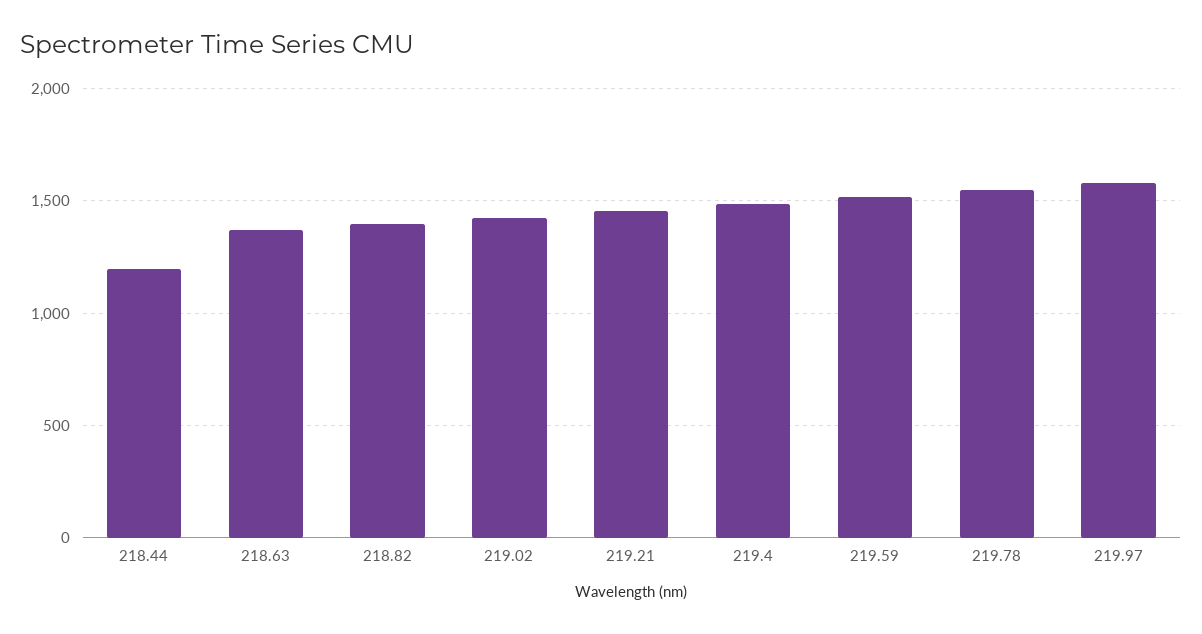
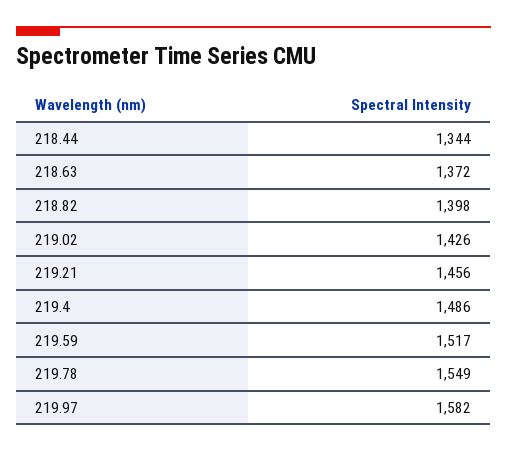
218.44: 1200 -> 1344

